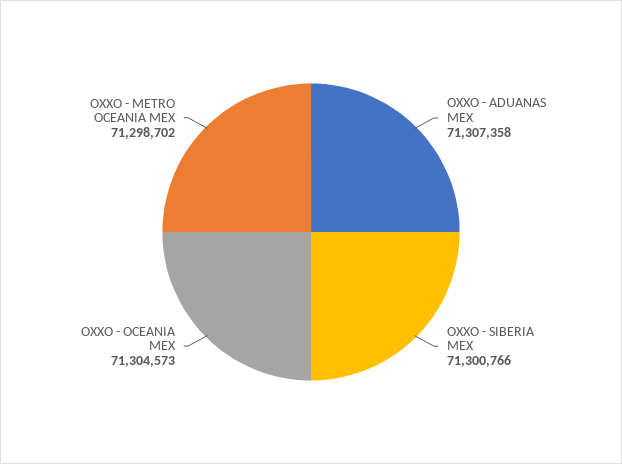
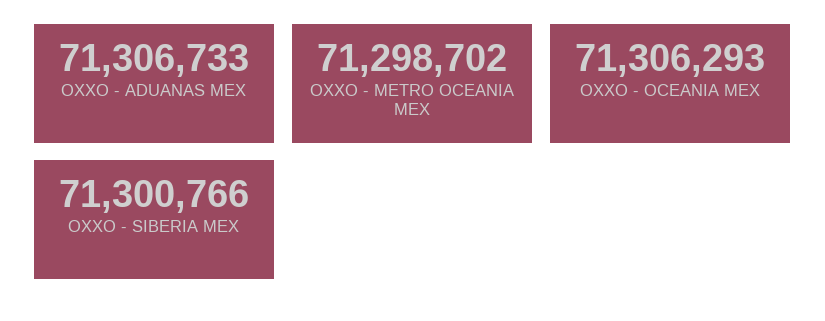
OXXO - ADUANAS MEX: 71307358 -> 71306733
OXXO - OCEANIA MEX: 71304573 -> 71306293

